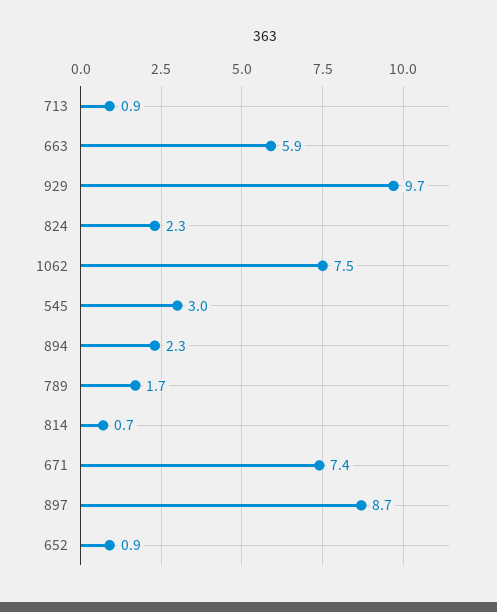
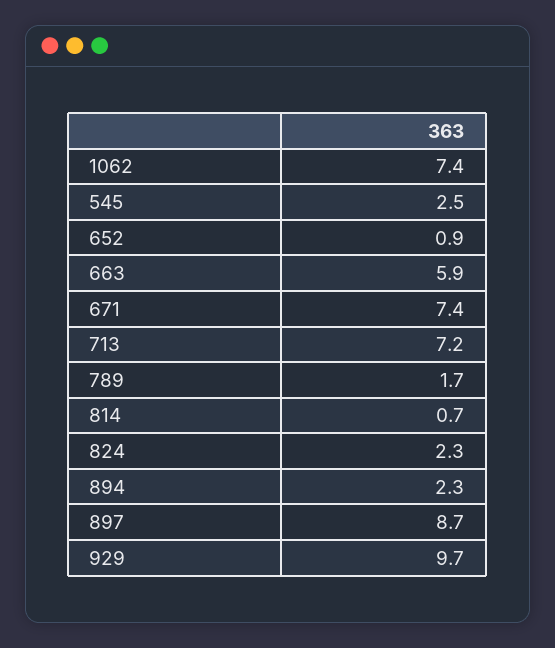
713: 0.9 -> 7.2
1062: 7.5 -> 7.4
545: 3 -> 2.5

